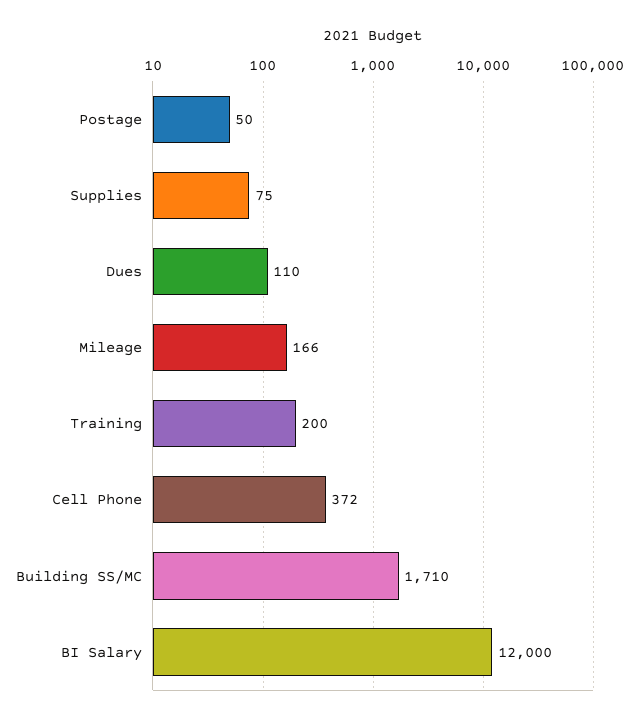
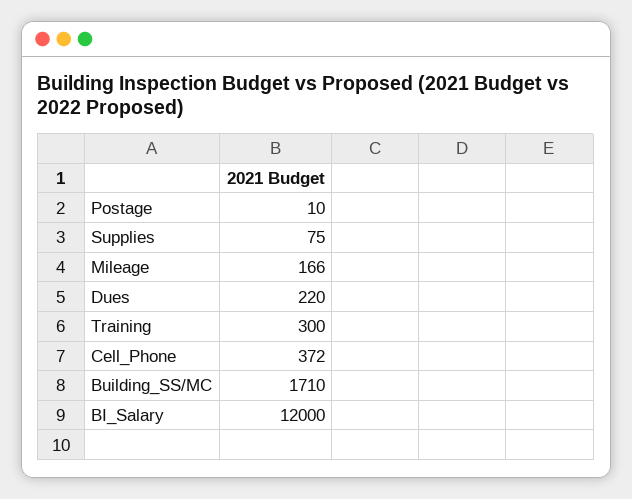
Postage: 50 -> 10
Dues: 110 -> 220
Training: 200 -> 300

